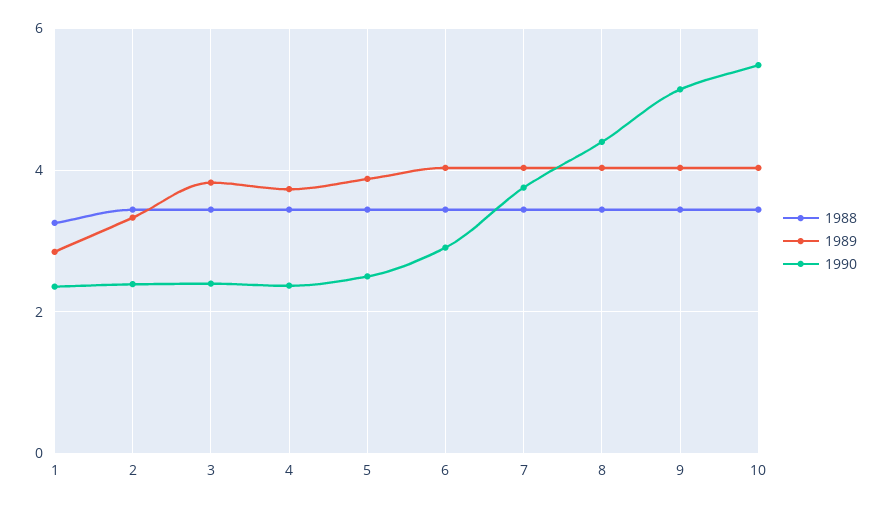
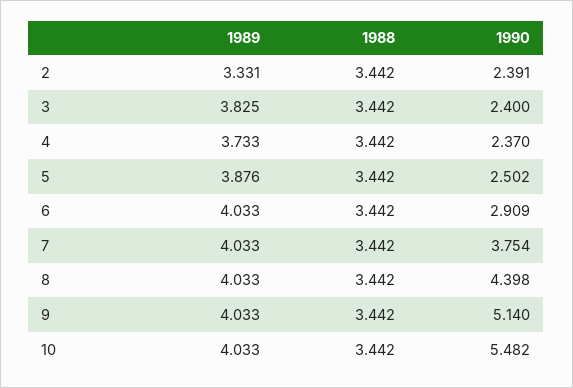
1988, 1: 3.2 -> none
1989, 1: 2.8 -> none
1990, 1: 2.4 -> none

